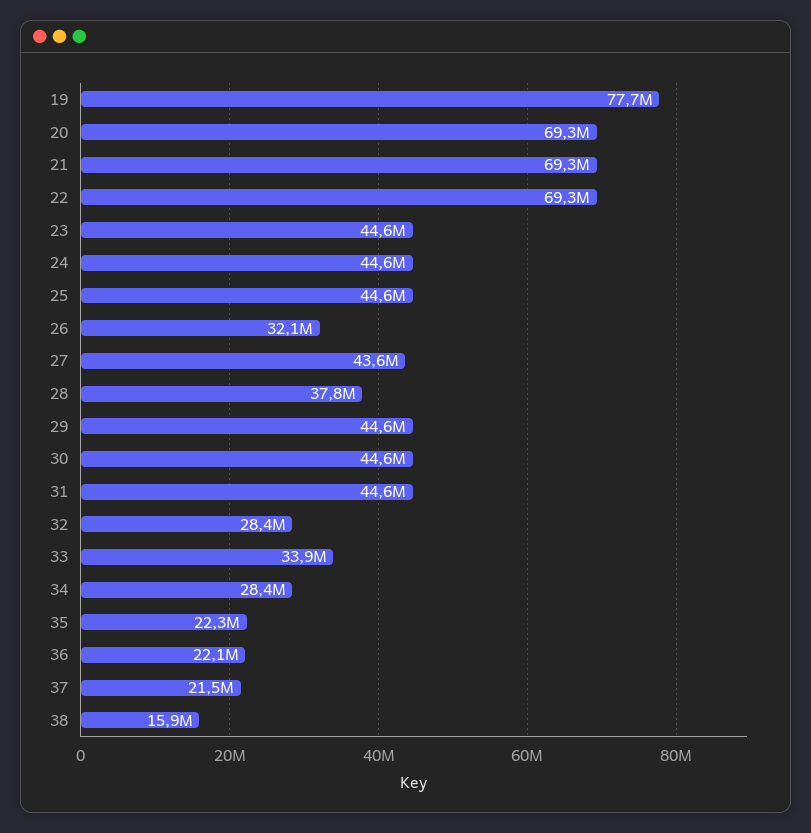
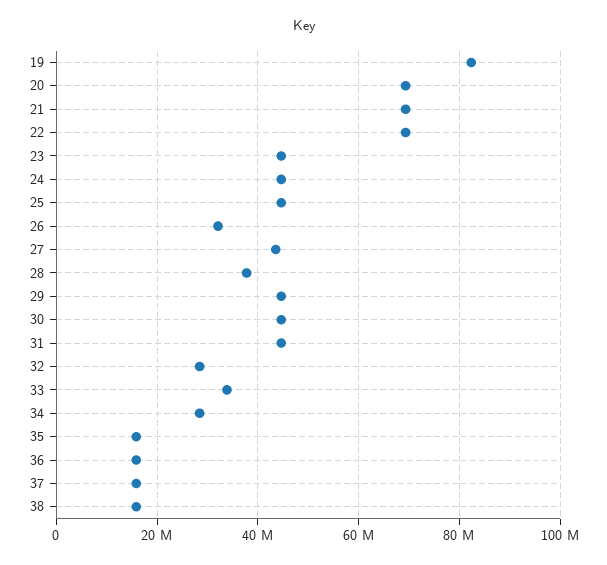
19: 77700000 -> 82000000
35: 22300000 -> 16000000
36: 22100000 -> 16000000
37: 21500000 -> 16000000

